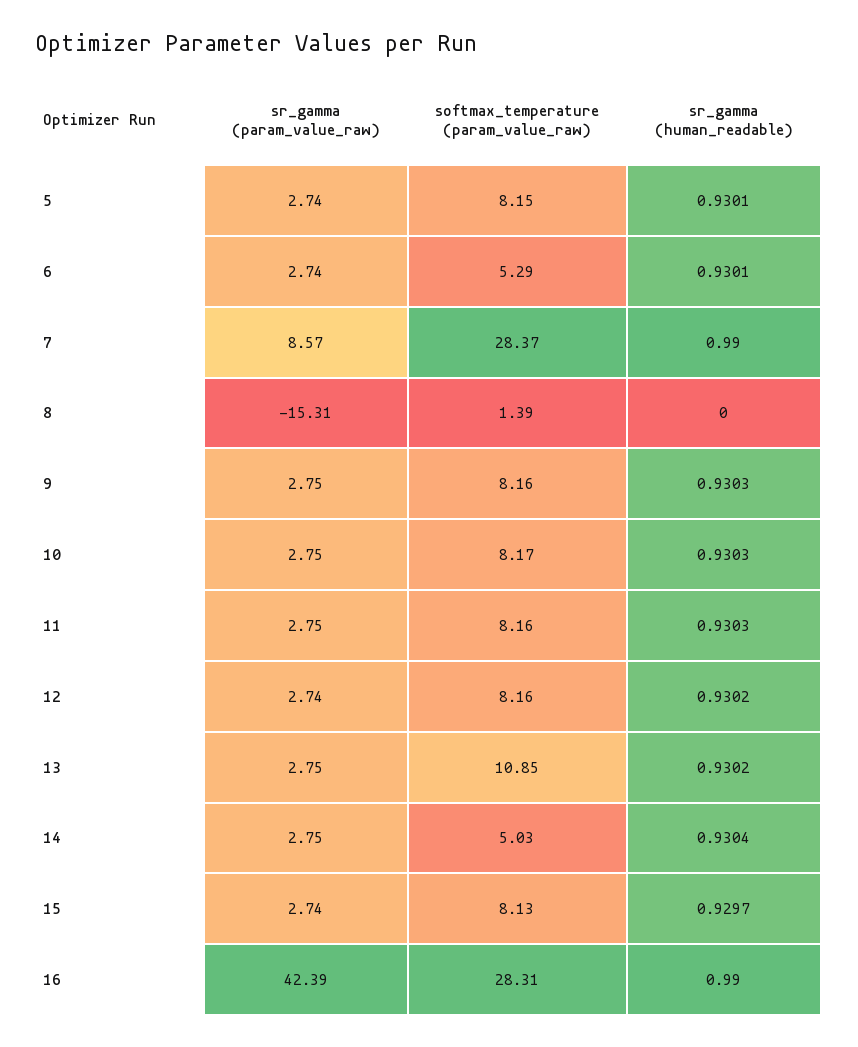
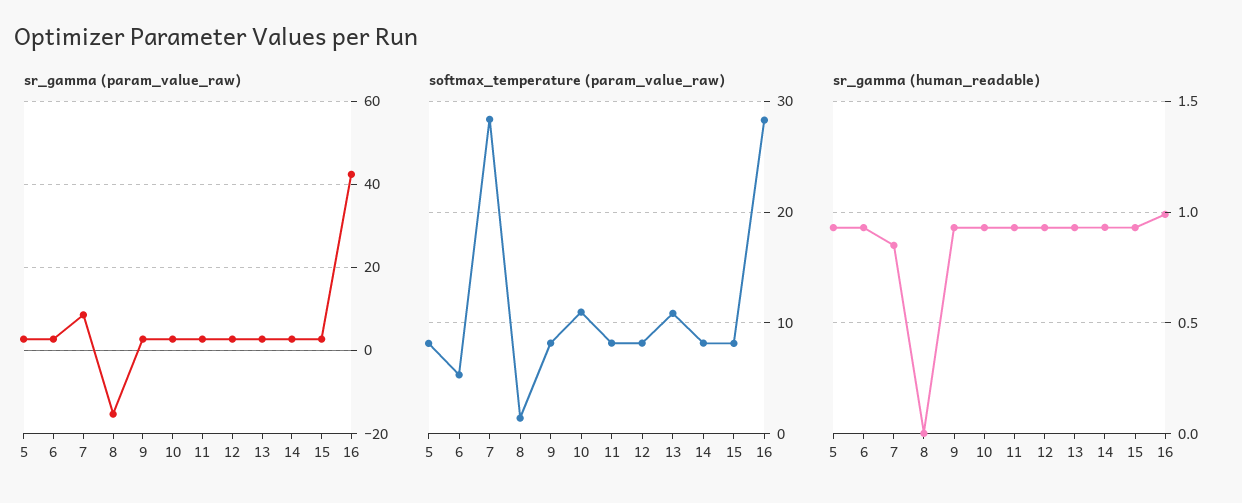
sr_gamma (human_readable), 7: 0.99 -> 0.85
softmax_temperature (param_value_raw), 10: 8.17 -> 11
softmax_temperature (param_value_raw), 14: 5.03 -> 8

